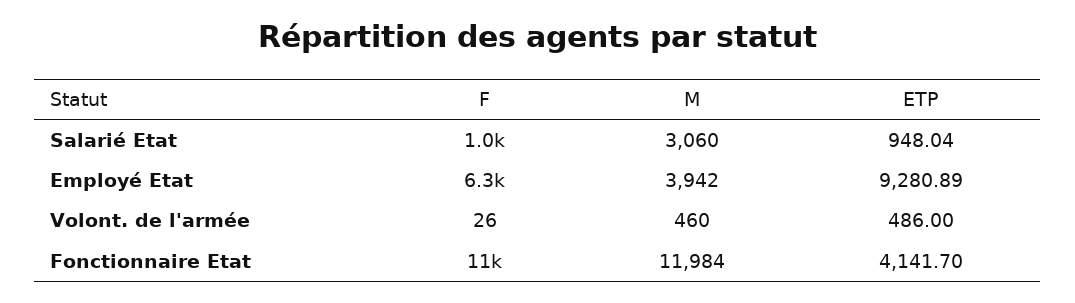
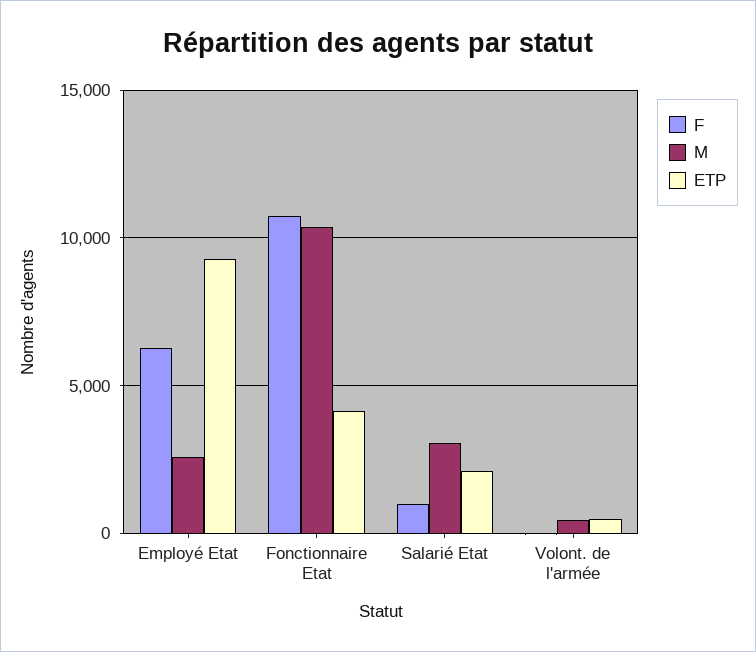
ETP, Salarié Etat: 948.04 -> 2000
M, Employé Etat: 3942 -> 2500
M, Fonctionnaire Etat: 11984 -> 10500

